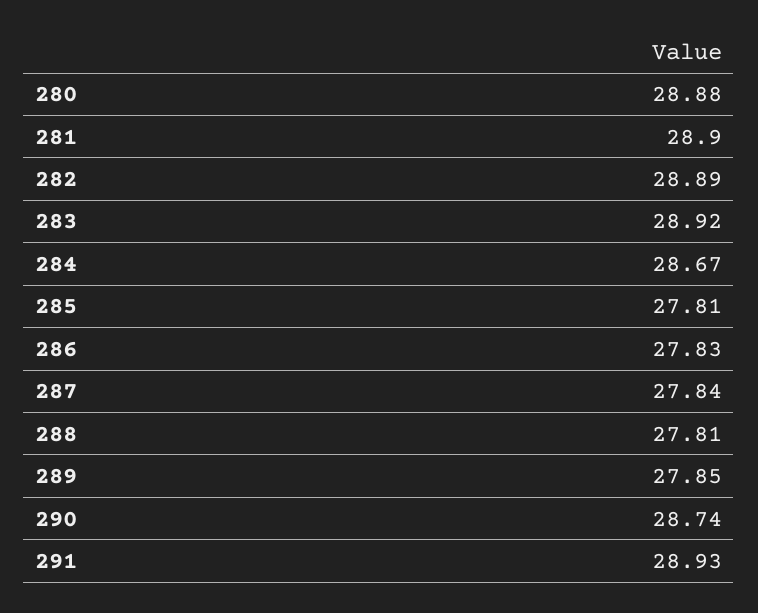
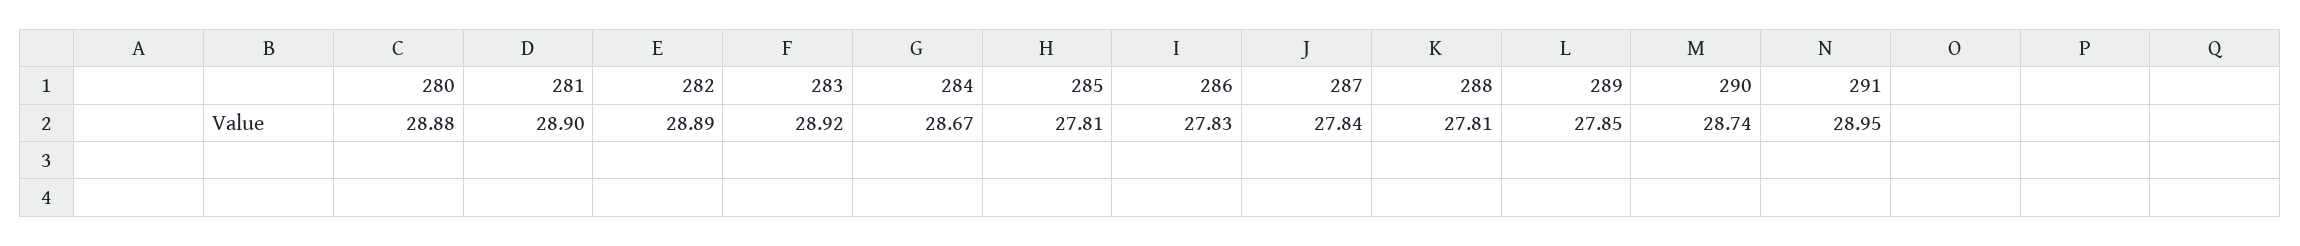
291: 28.93 -> 28.95

